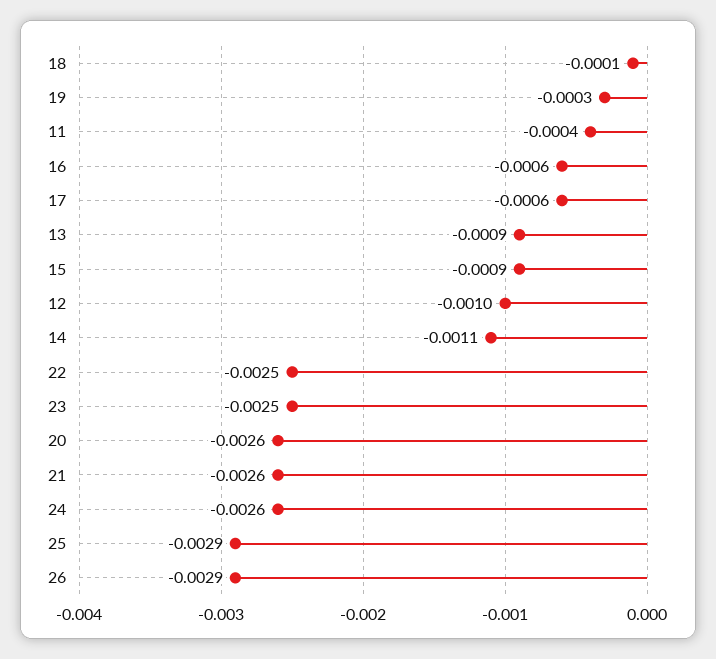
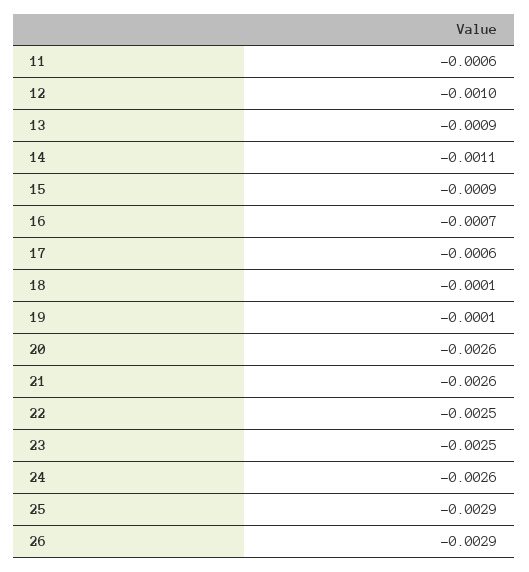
19: -0.0003 -> -0.0001
11: -0.0004 -> -0.0006
16: -0.0006 -> -0.0007

